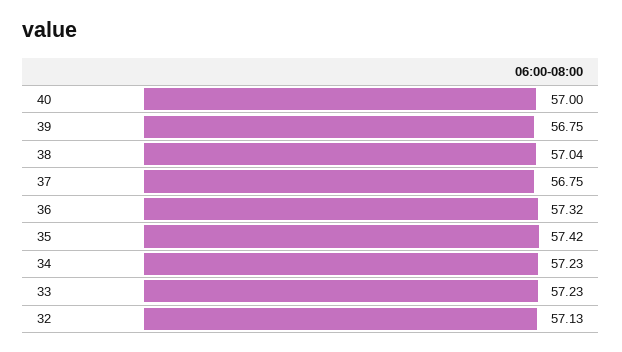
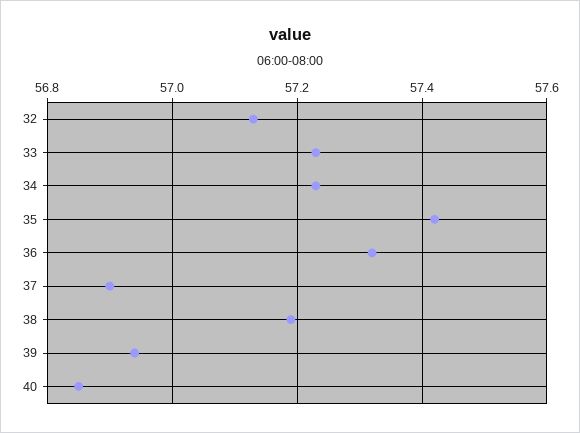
40: 57 -> 56.85
39: 56.75 -> 56.95
38: 57.04 -> 57.2
37: 56.75 -> 56.9

